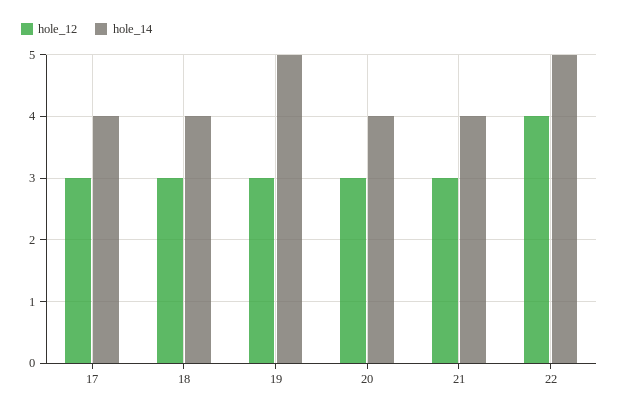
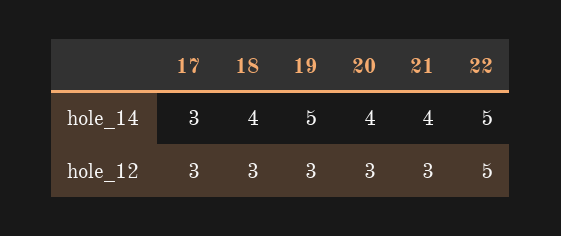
hole_14, 17: 4 -> 3
hole_12, 22: 4 -> 5

